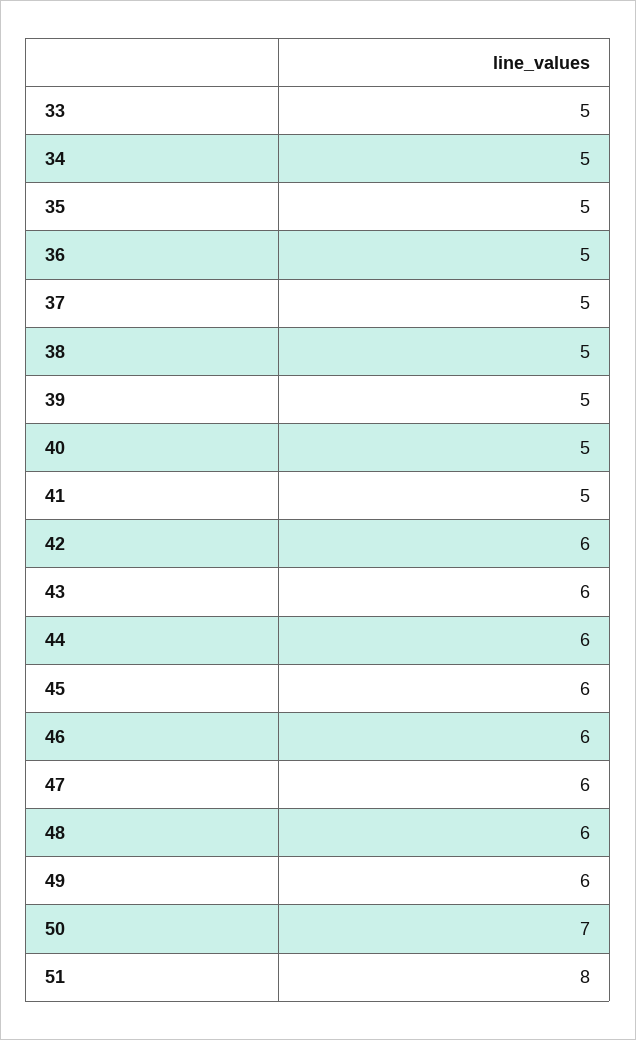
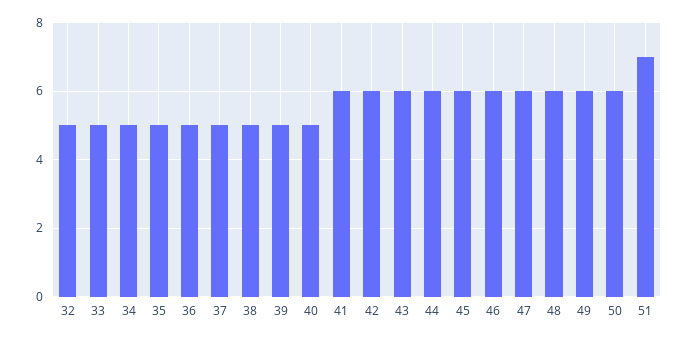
41: 5 -> 6
50: 7 -> 6
51: 8 -> 7
32: none -> 5

